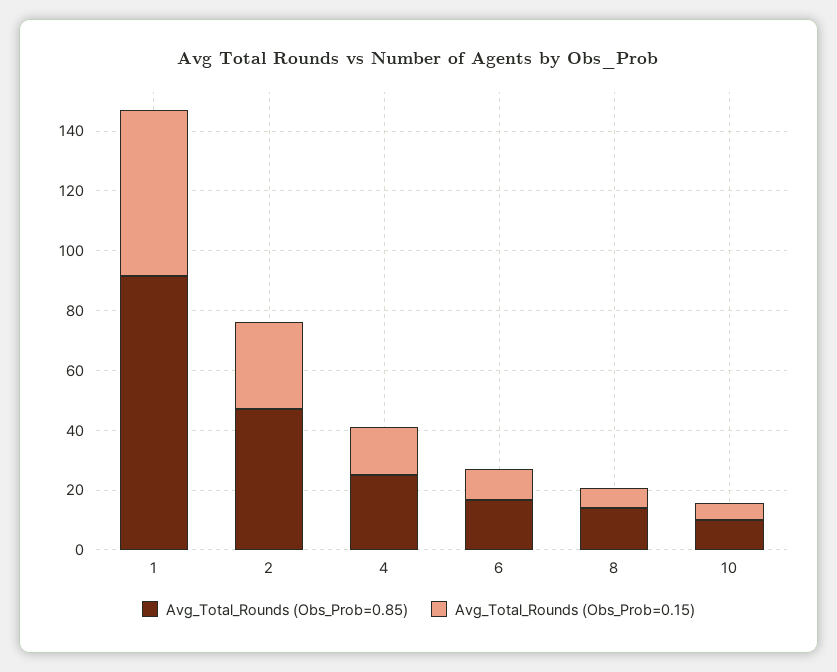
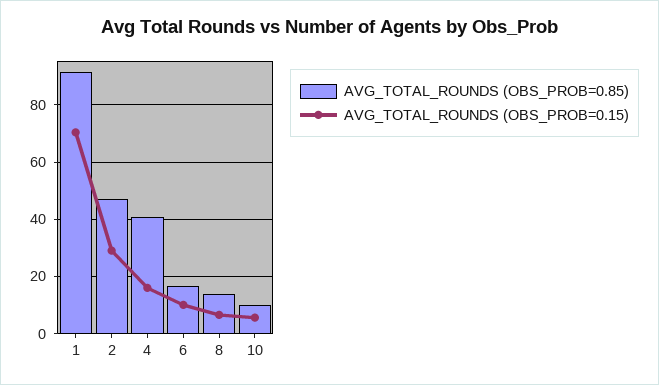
Avg_Total_Rounds (Obs_Prob=0.15), 1: 55 -> 70
Avg_Total_Rounds (Obs_Prob=0.85), 4: 25 -> 40

